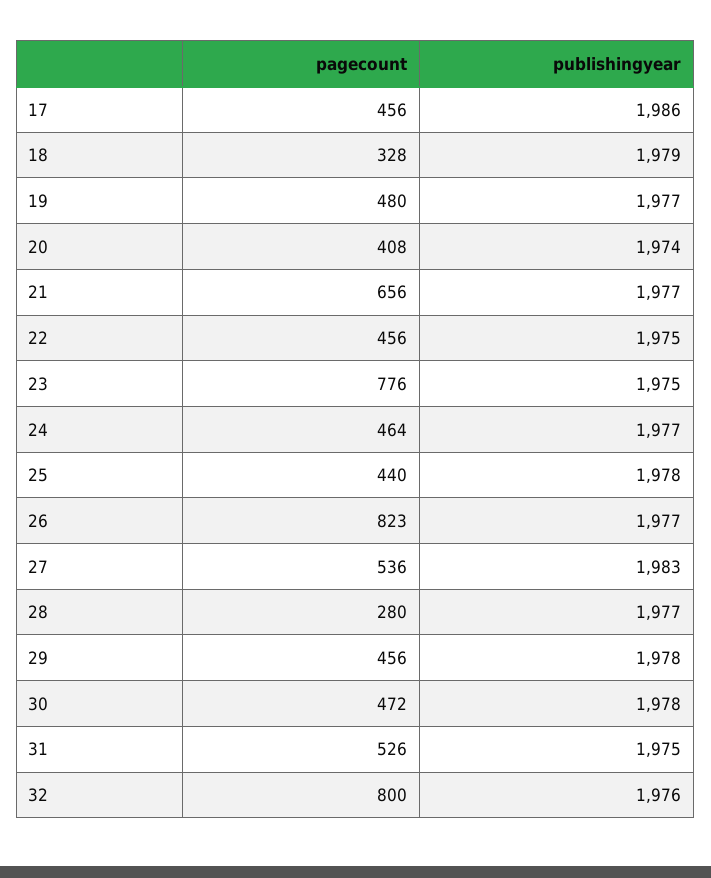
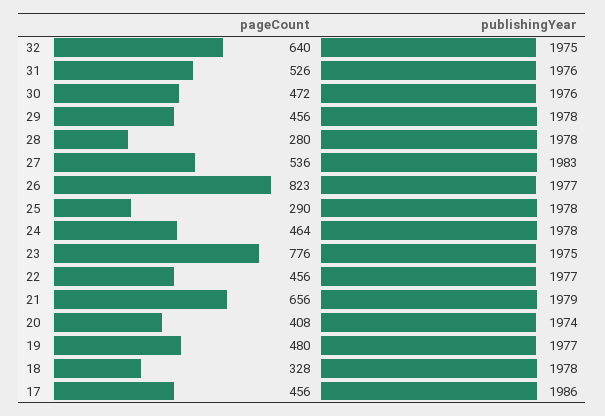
publishingyear, 18: 1979 -> 1978
publishingyear, 21: 1977 -> 1979
publishingyear, 22: 1975 -> 1977
publishingyear, 24: 1977 -> 1978
pagecount, 25: 440 -> 290
publishingyear, 28: 1977 -> 1978
publishingyear, 30: 1978 -> 1976
publishingyear, 31: 1975 -> 1976
pagecount, 32: 800 -> 640
publishingyear, 32: 1976 -> 1975

